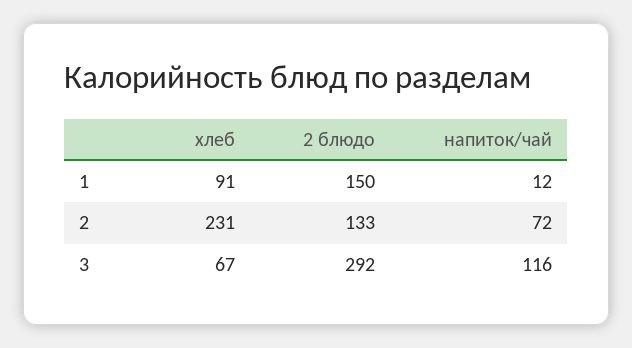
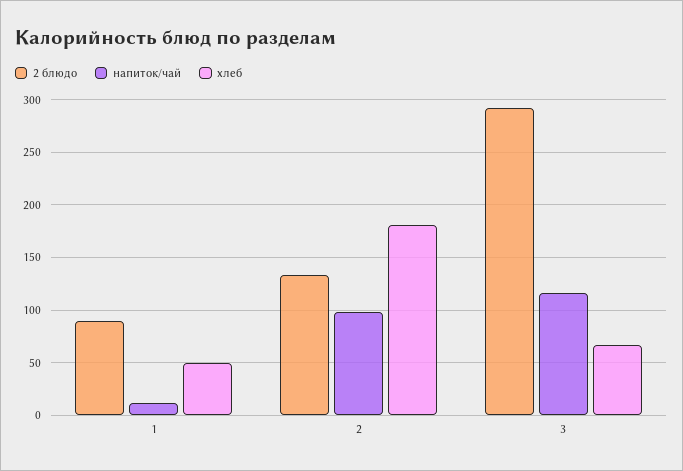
хлеб, 1: 91 -> 50
2 блюдо, 1: 150 -> 90
хлеб, 2: 231 -> 180
напиток/чай, 2: 72 -> 100

